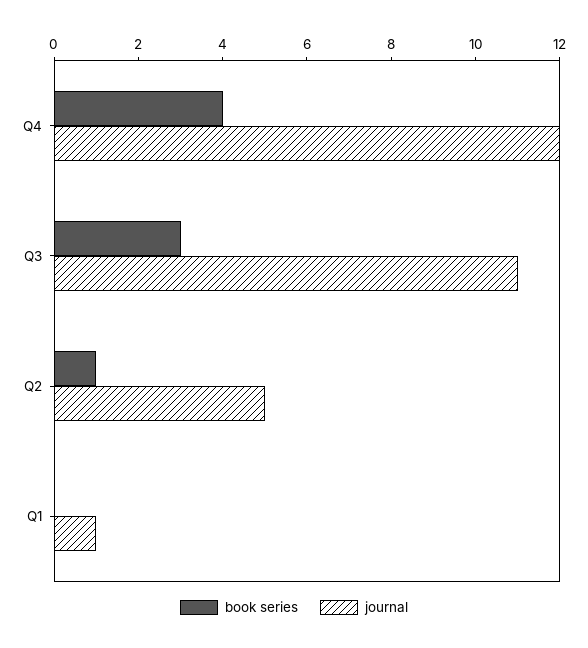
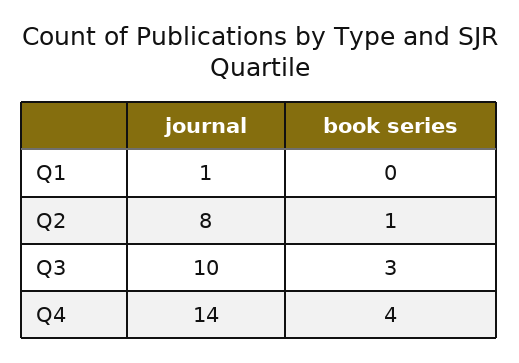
journal, Q4: 12 -> 14
journal, Q3: 11 -> 10
journal, Q2: 5 -> 8

